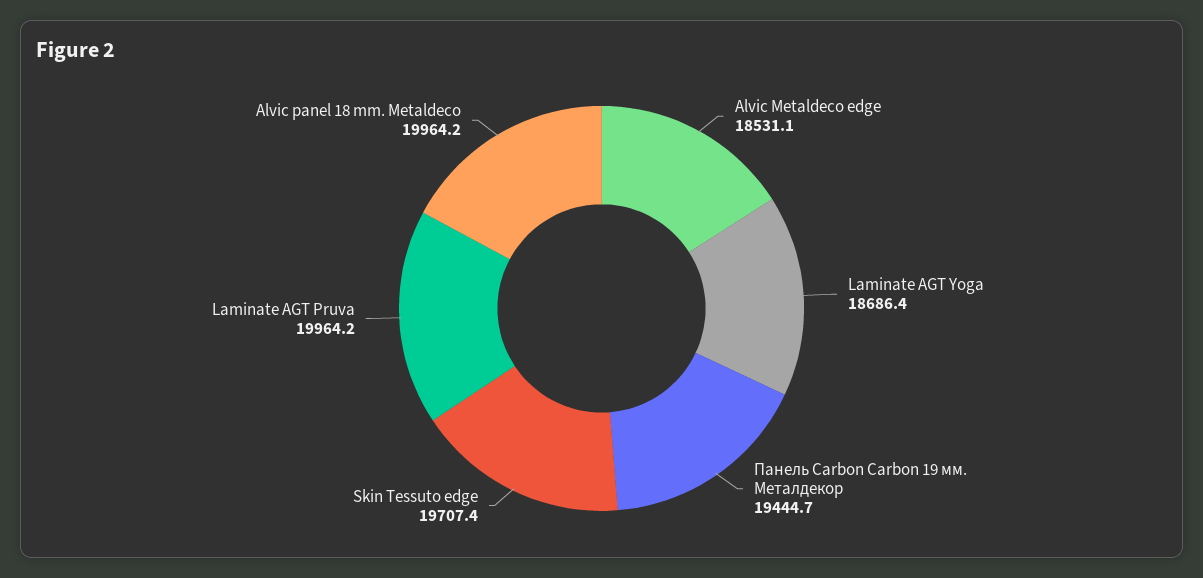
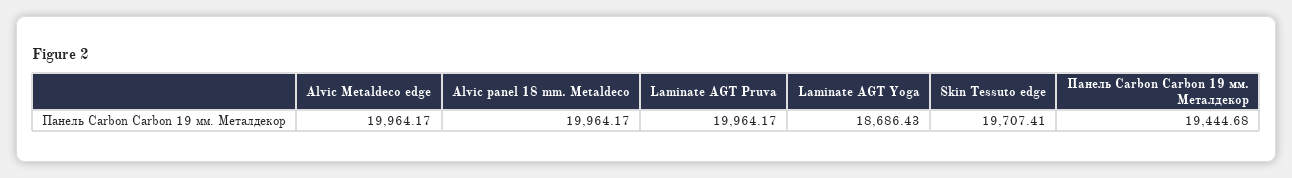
Alvic Metaldeco edge: 18531.1 -> 19964.17

